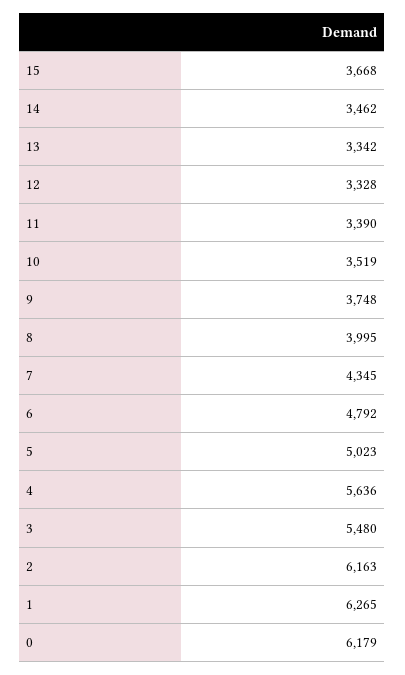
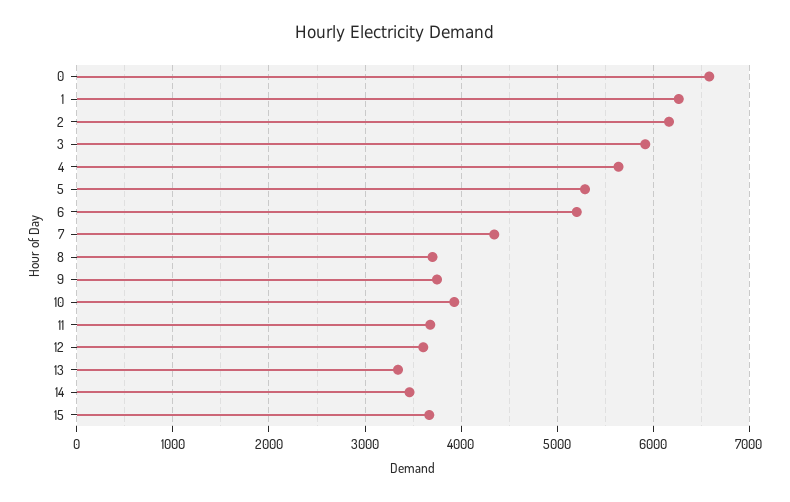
12: 3328 -> 3600
11: 3390 -> 3700
10: 3519 -> 3900
8: 3995 -> 3700
6: 4792 -> 5200
5: 5023 -> 5300
3: 5480 -> 5900
0: 6179 -> 6600

